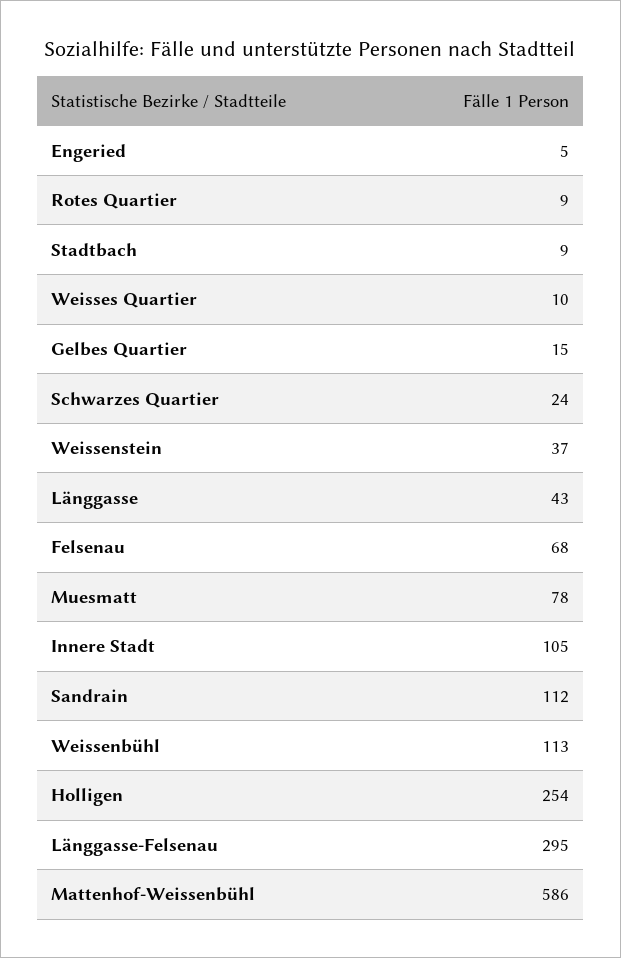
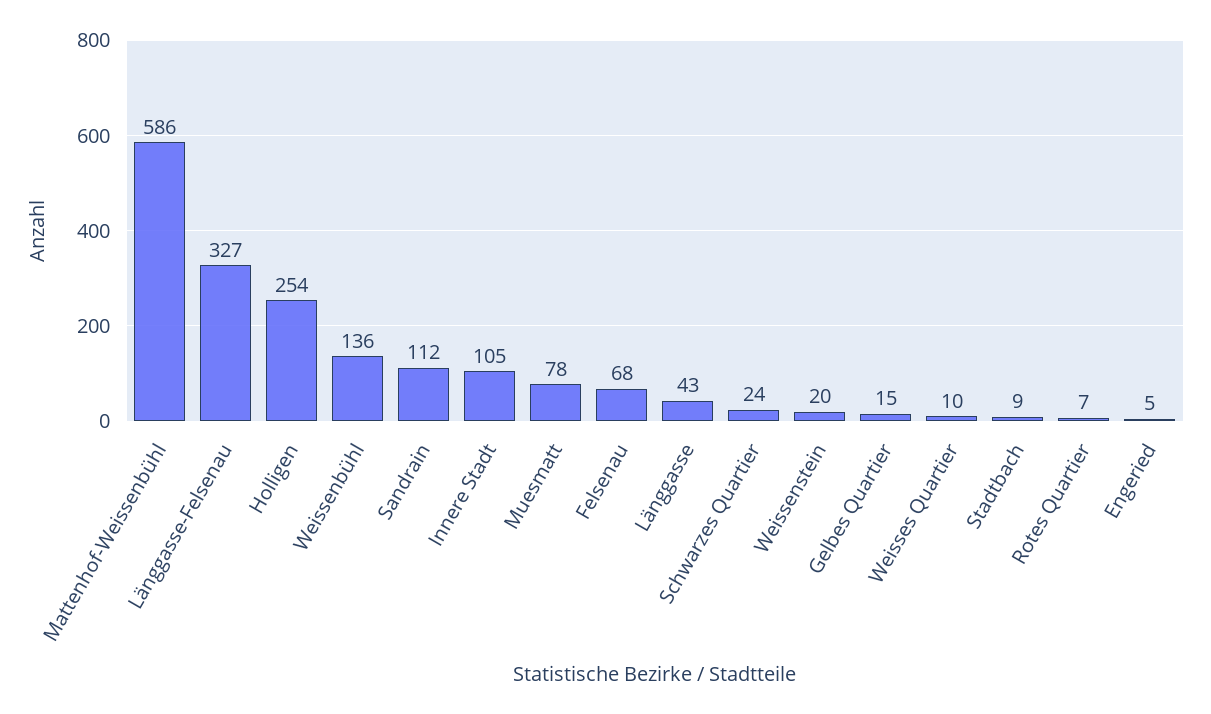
Rotes Quartier: 9 -> 7
Weissenstein: 37 -> 20
Weissenbühl: 113 -> 136
Länggasse-Felsenau: 295 -> 327

